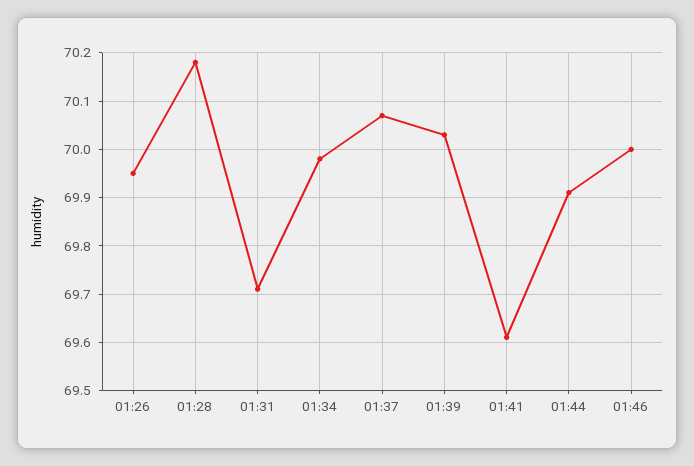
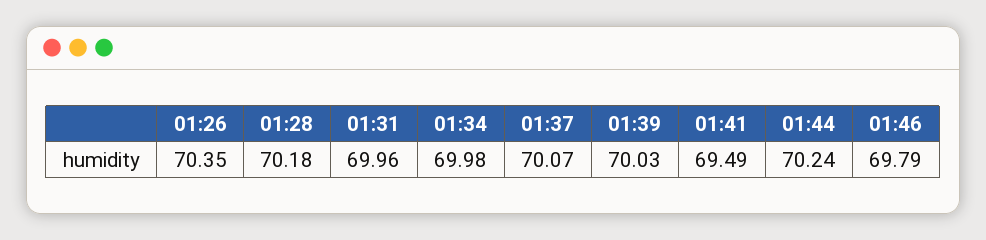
01:26: 69.95 -> 70.35
01:31: 69.7 -> 69.96
01:41: 69.6 -> 69.49
01:44: 69.9 -> 70.24
01:46: 70 -> 69.79

